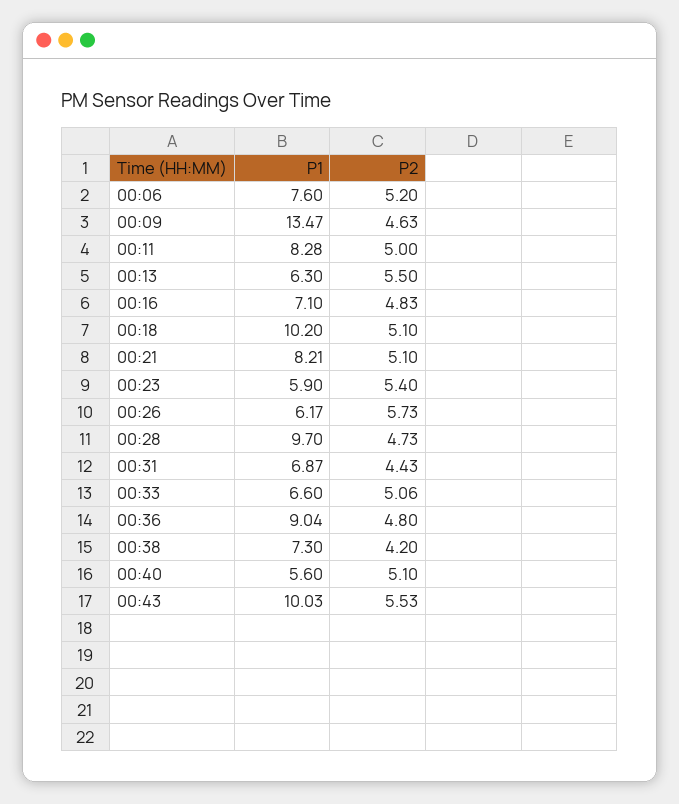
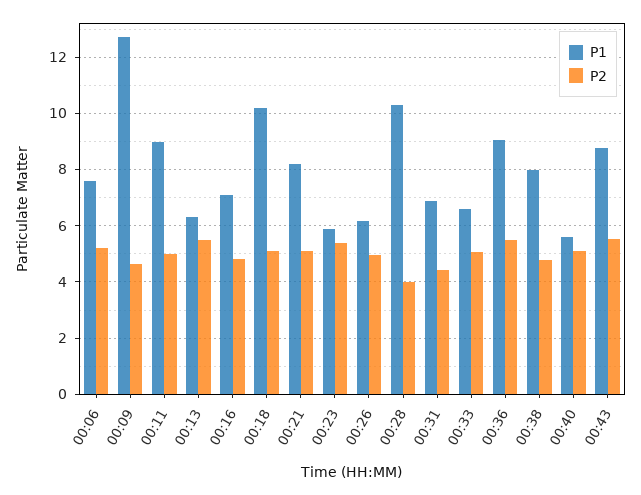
P1, 00:09: 13.47 -> 12.75
P1, 00:11: 8.28 -> 9
P2, 00:26: 5.73 -> 5
P1, 00:28: 9.7 -> 10.25
P2, 00:28: 4.73 -> 4
P2, 00:36: 4.8 -> 5.5
P1, 00:38: 7.3 -> 8
P2, 00:38: 4.2 -> 4.75
P1, 00:43: 10.03 -> 8.75

